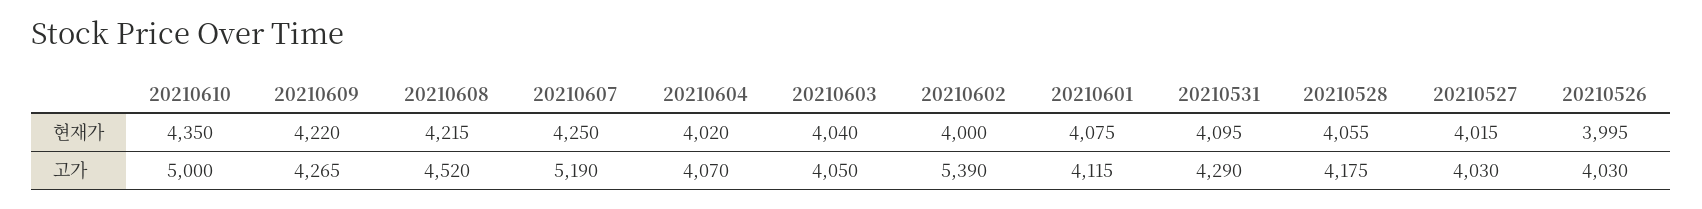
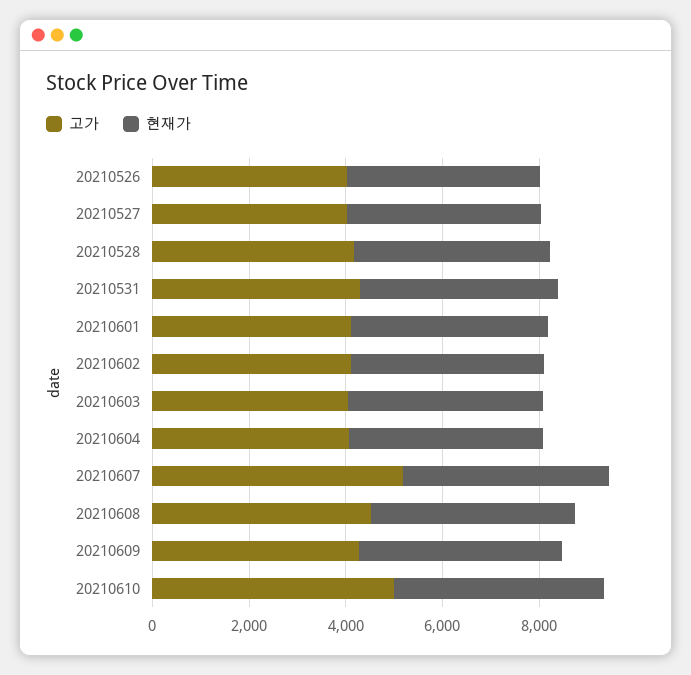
고가, 20210602: 5390 -> 4000

